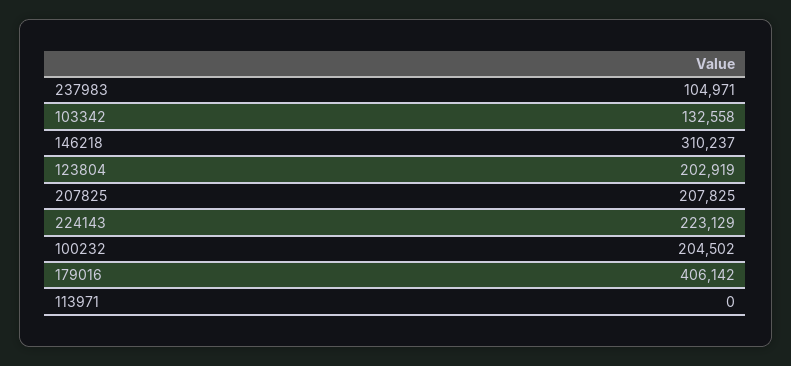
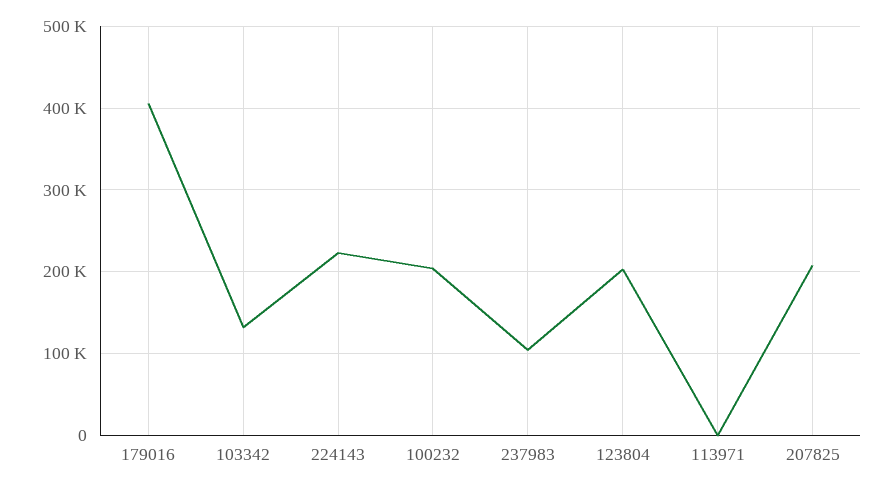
146218: 310237 -> none

